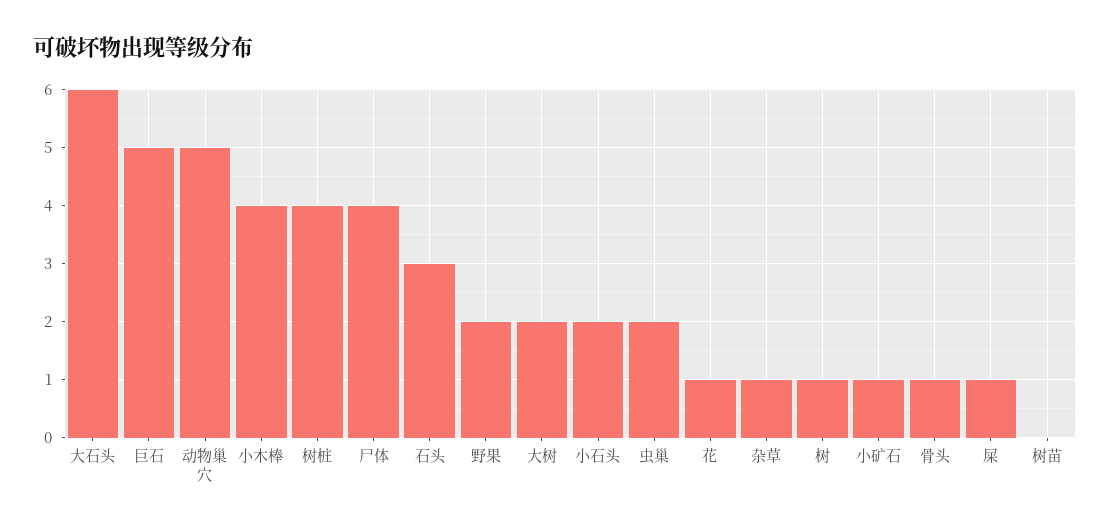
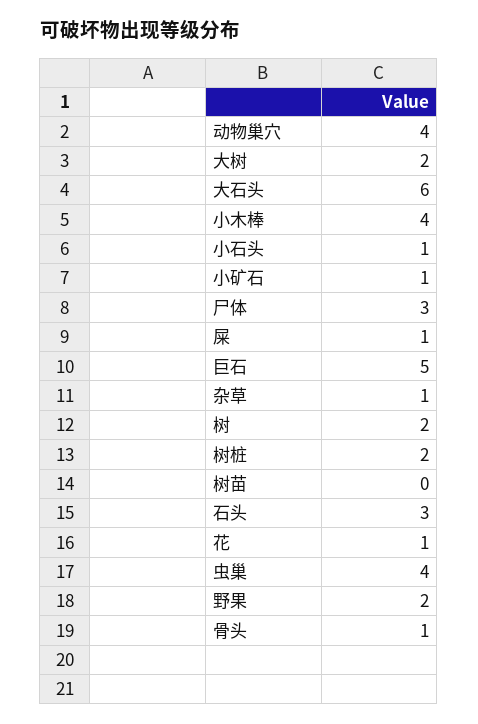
动物巢穴: 5 -> 4
树桩: 4 -> 2
尸体: 4 -> 3
小石头: 2 -> 1
虫巢: 2 -> 4
树: 1 -> 2

